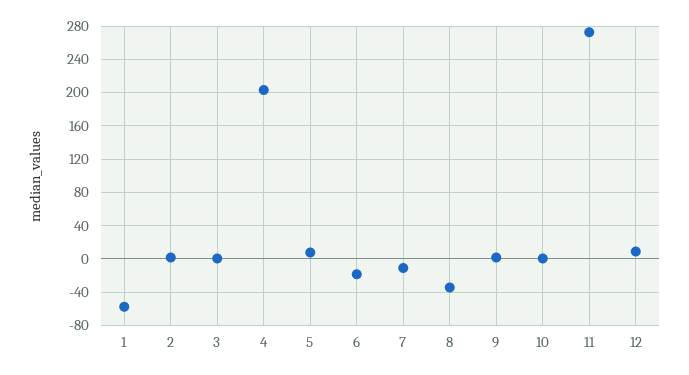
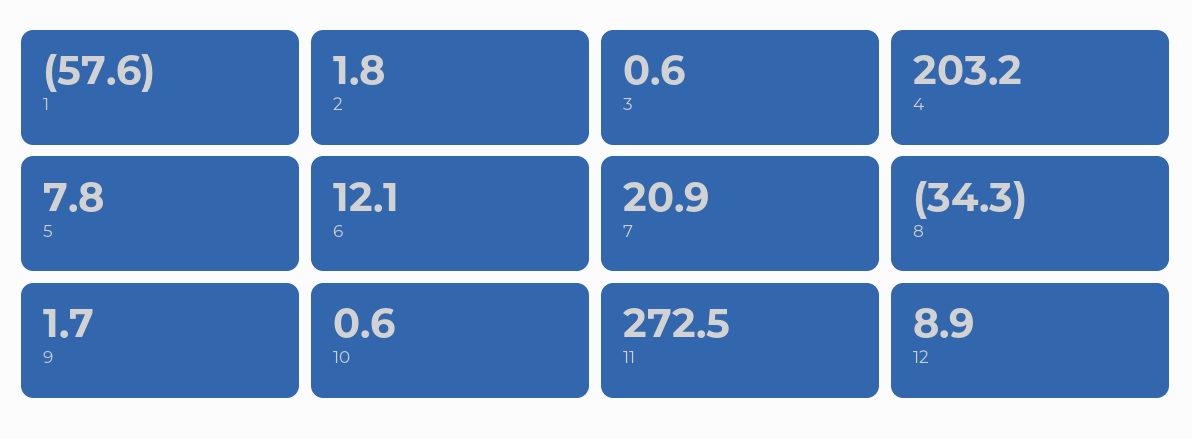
6: -20 -> 12.1
7: -10 -> 20.9

